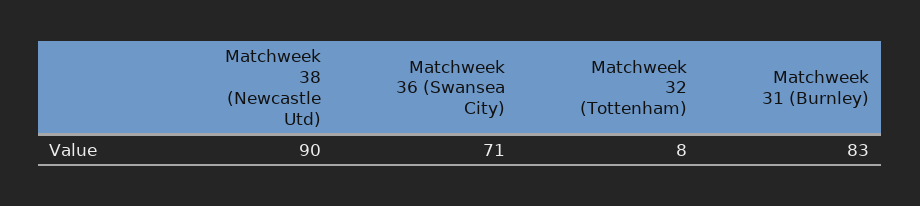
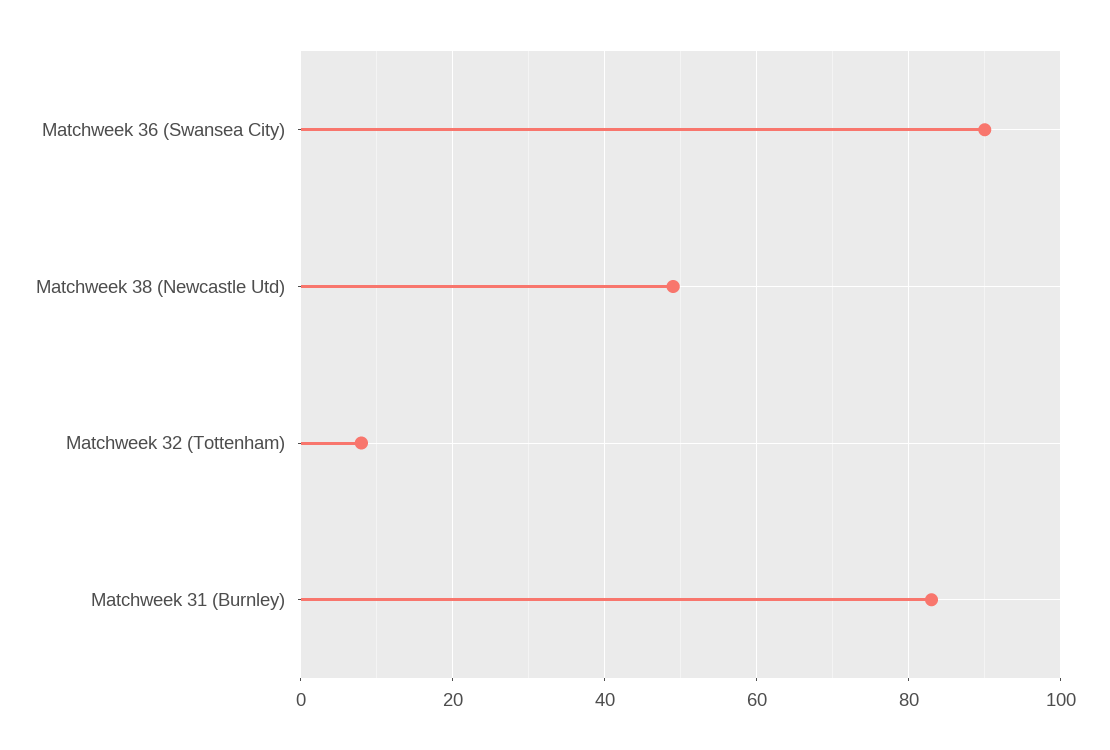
Matchweek 38 (Newcastle Utd): 90 -> 50
Matchweek 36 (Swansea City): 71 -> 90

